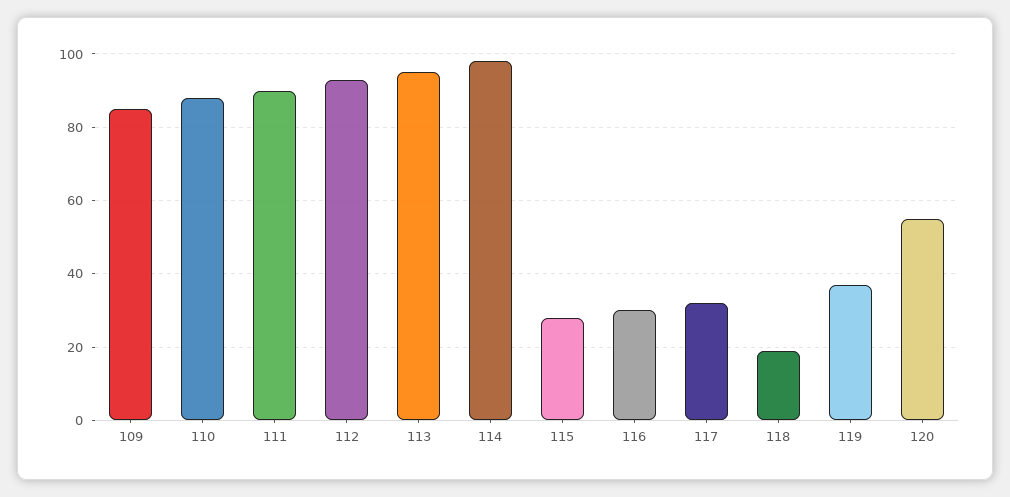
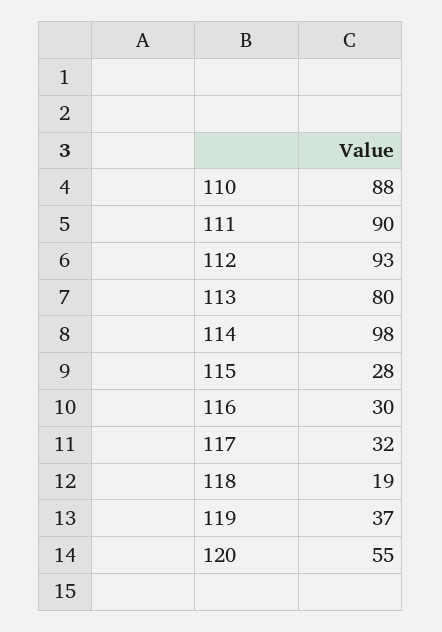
109: 85 -> none
113: 95 -> 80

